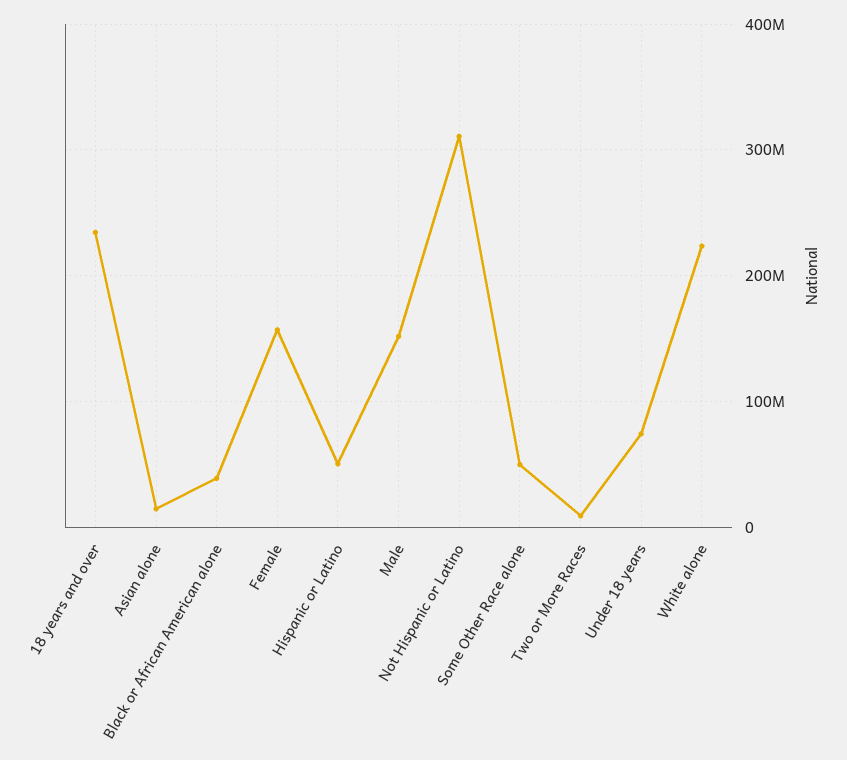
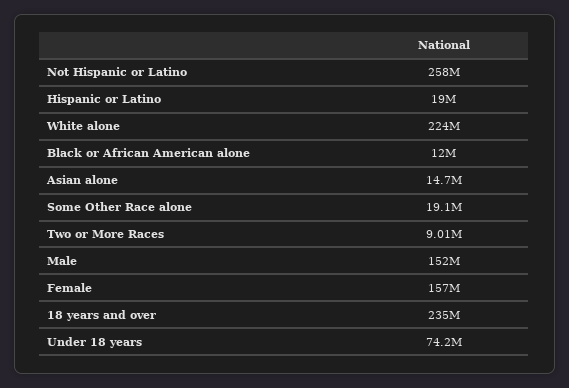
Black or African American alone: 40000000 -> 12000000
Hispanic or Latino: 50000000 -> 19000000
Not Hispanic or Latino: 310000000 -> 258000000
Some Other Race alone: 50000000 -> 19100000

